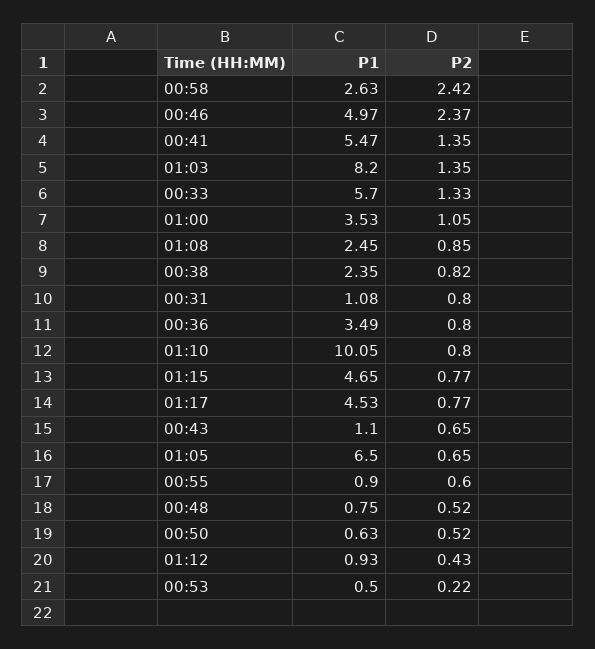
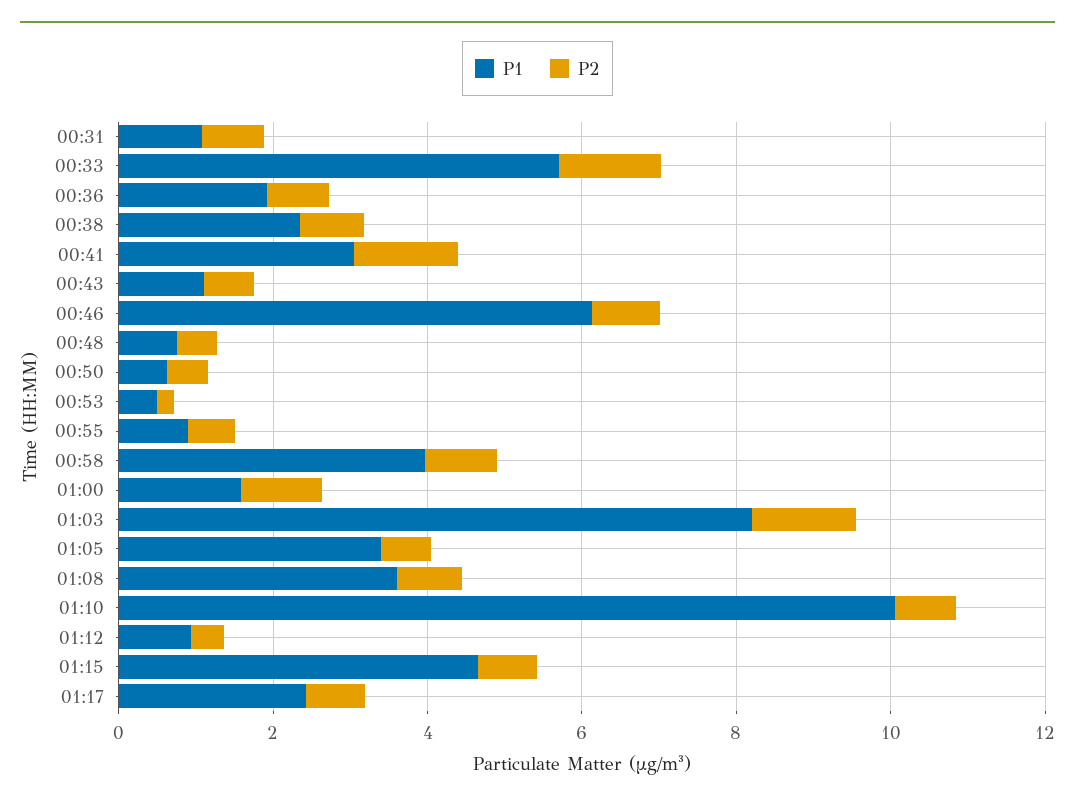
P1, 00:58: 2.63 -> 4
P2, 00:58: 2.42 -> 1
P1, 00:46: 4.97 -> 6
P2, 00:46: 2.37 -> 1
P1, 00:41: 5.47 -> 3
P1, 01:00: 3.53 -> 1.5
P1, 01:08: 2.45 -> 3.5
P1, 00:36: 3.49 -> 2
P1, 01:17: 4.53 -> 2.5
P1, 01:05: 6.5 -> 3.5

